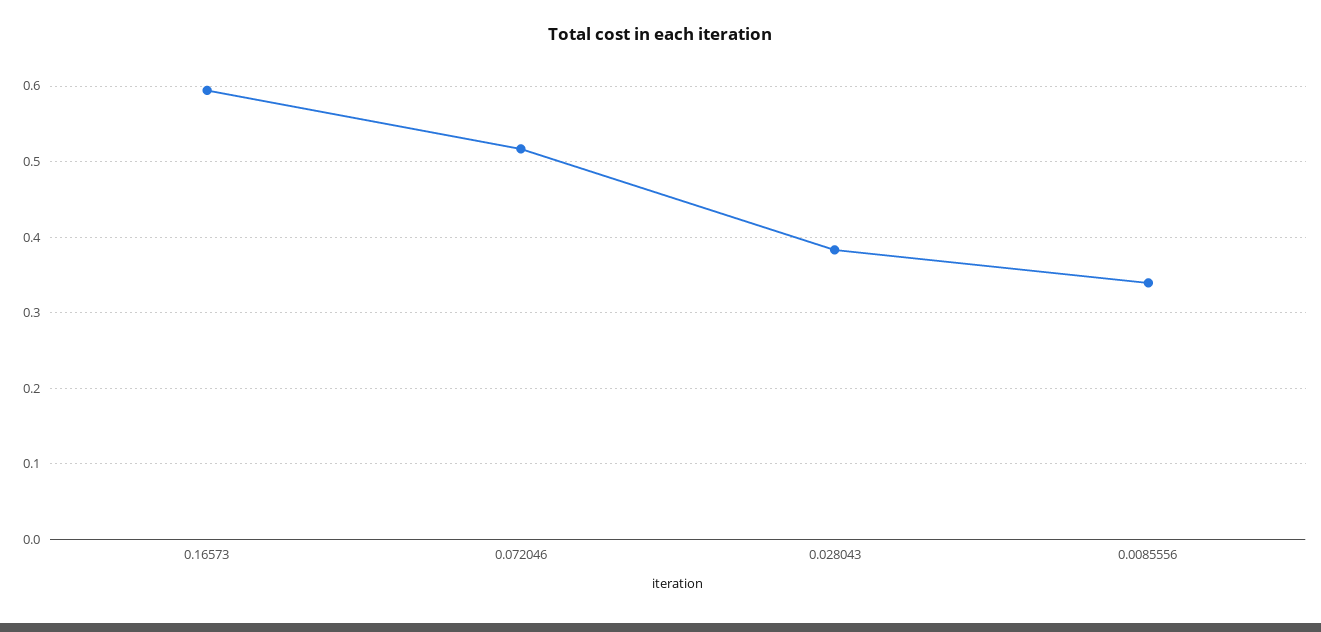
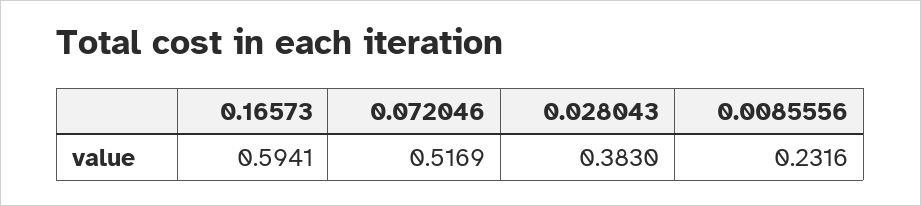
0.0085556: 0.34 -> 0.2316

